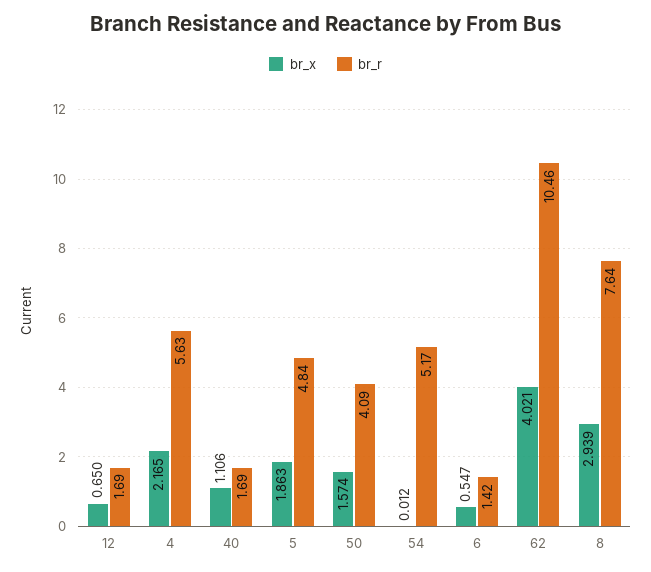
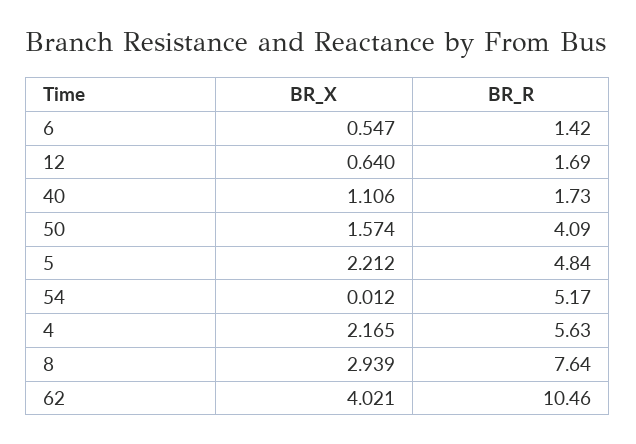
br_x, 12: 0.65 -> 0.64
br_r, 40: 1.69 -> 1.73
br_x, 5: 1.863 -> 2.212

